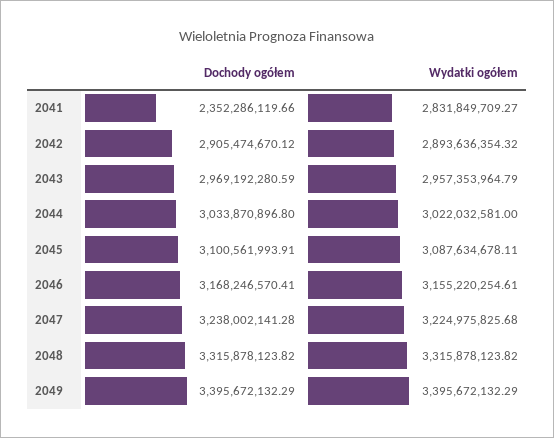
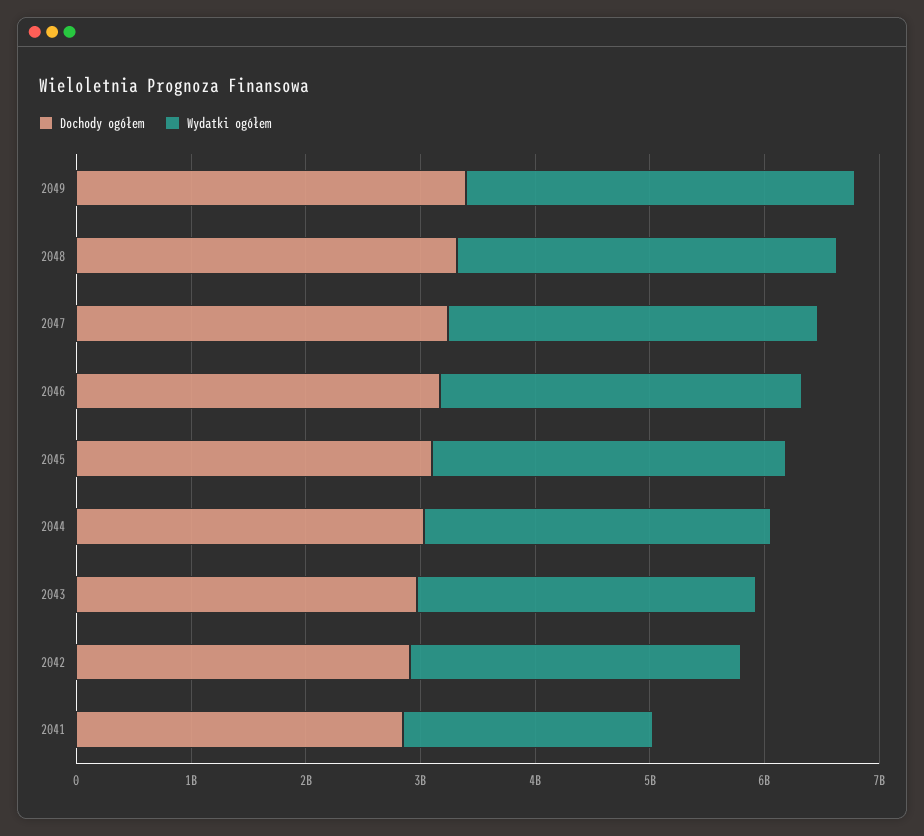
Dochody ogółem, 2041: 2352286119.66 -> 2800000000
Wydatki ogółem, 2041: 2831849709.27 -> 2200000000

